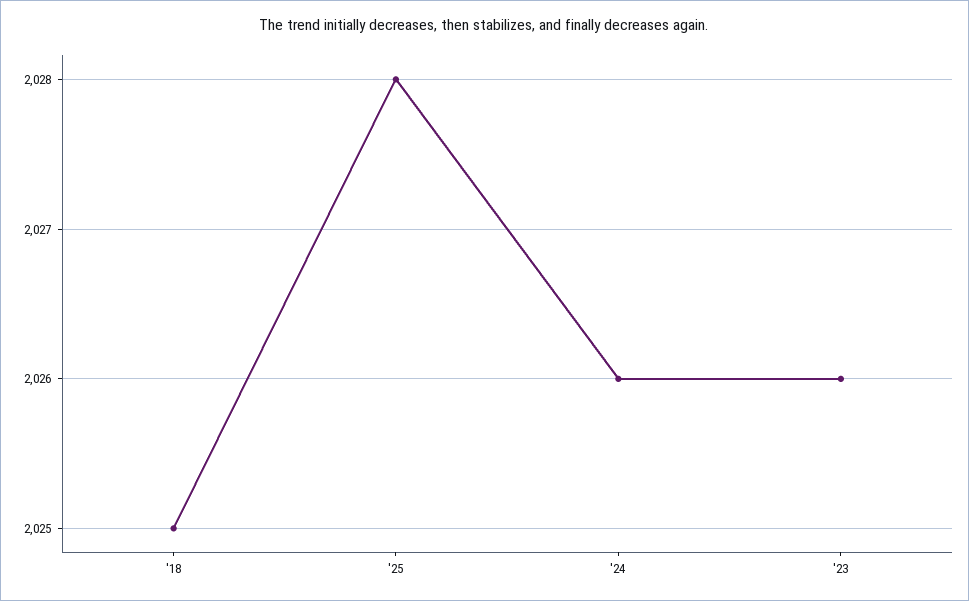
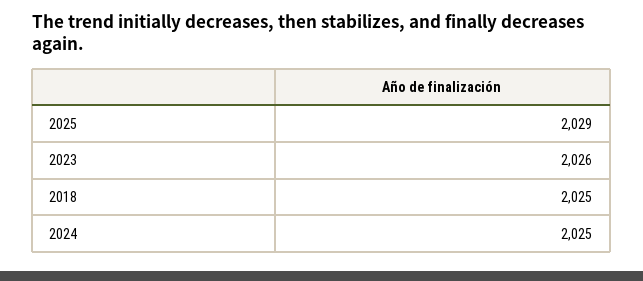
'25: 2028 -> 2029
'24: 2026 -> 2025

